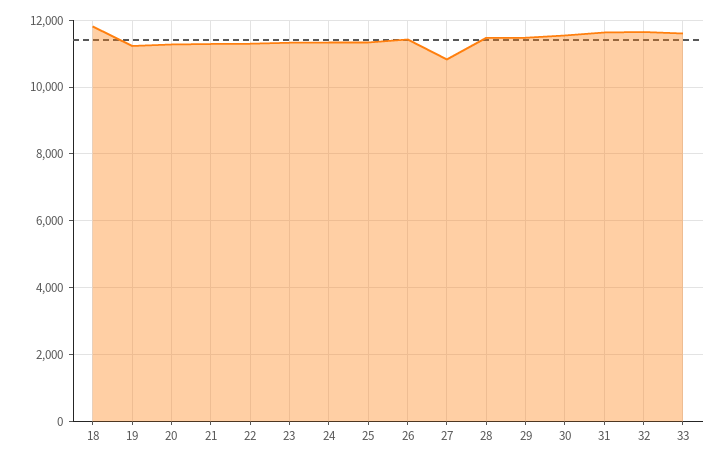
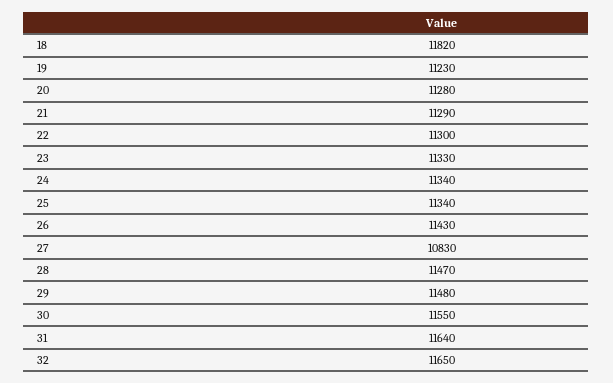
33: 11600 -> none

